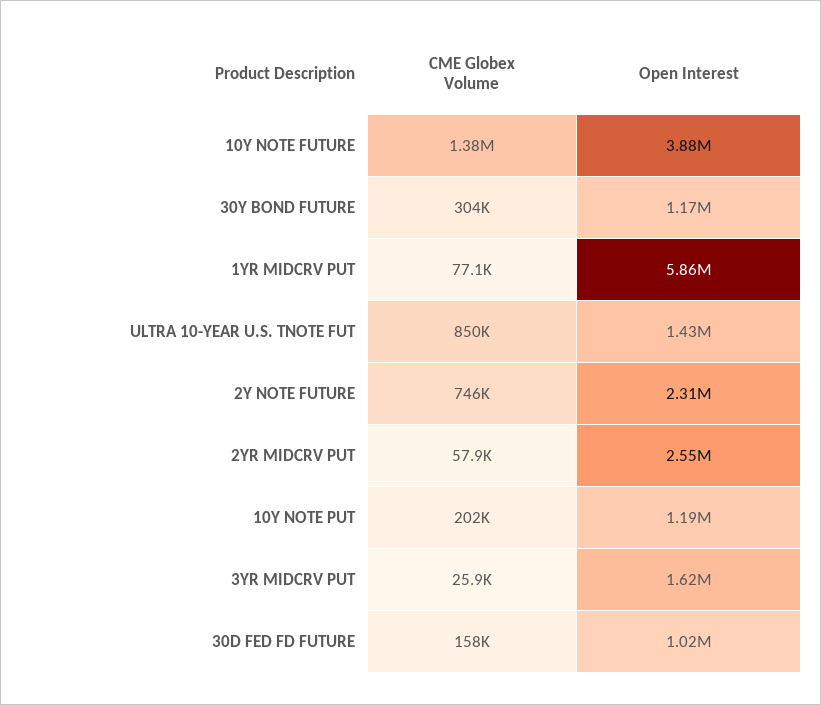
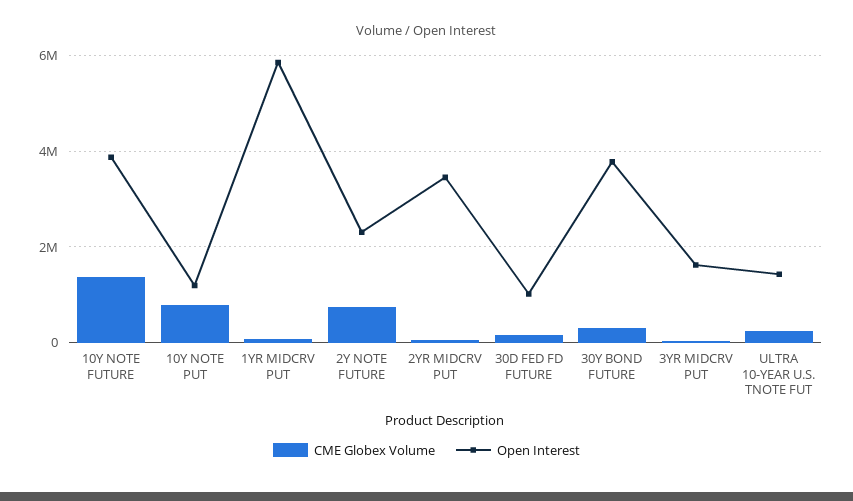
Open Interest, 30Y BOND FUTURE: 1170000 -> 3800000
CME Globex Volume, ULTRA 10-YEAR U.S. TNOTE FUT: 850000 -> 200000
Open Interest, 2YR MIDCRV PUT: 2550000 -> 3400000
CME Globex Volume, 10Y NOTE PUT: 202000 -> 800000

